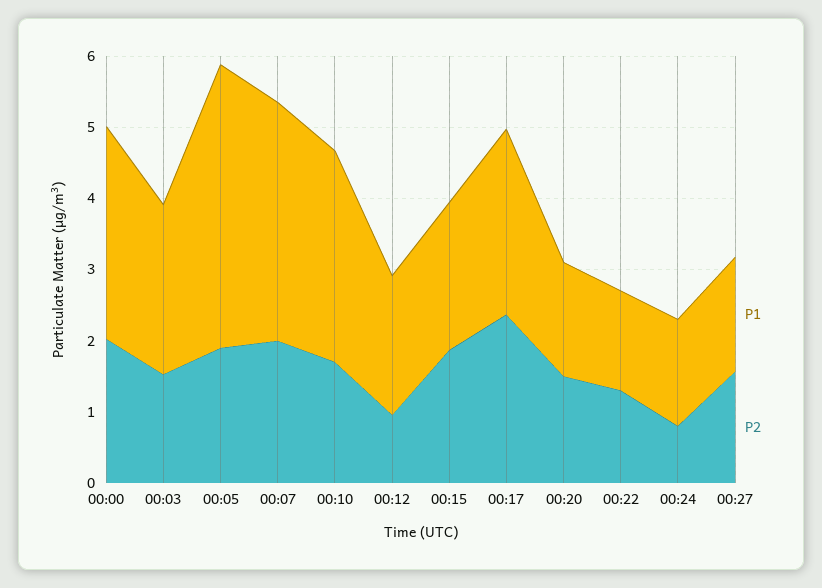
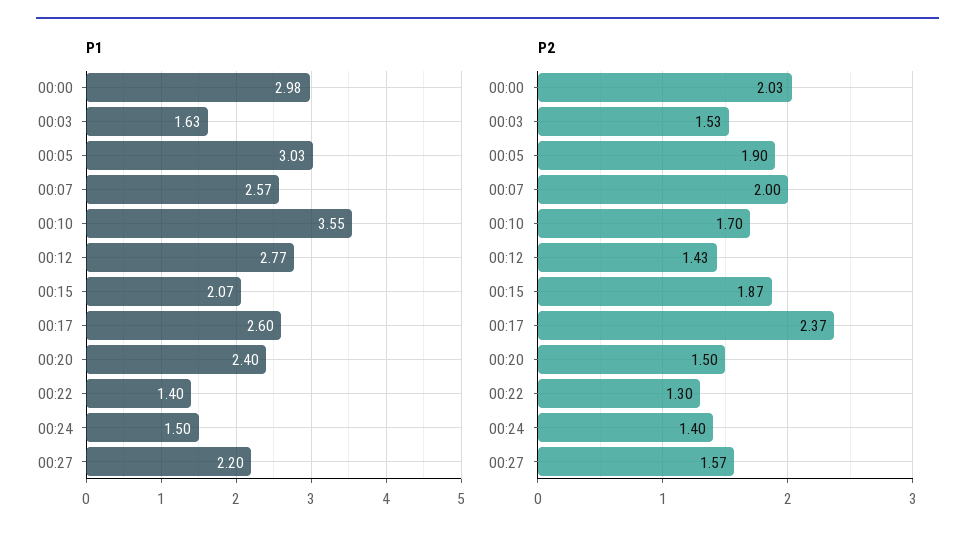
P1, 00:03: 2.4 -> 1.63
P1, 00:05: 4 -> 3.03
P1, 00:07: 3.4 -> 2.57
P1, 00:10: 3 -> 3.55
P1, 00:12: 2 -> 2.77
P2, 00:12: 1 -> 1.43
P1, 00:20: 1.6 -> 2.4
P2, 00:24: 0.8 -> 1.4
P1, 00:27: 1.6 -> 2.2

